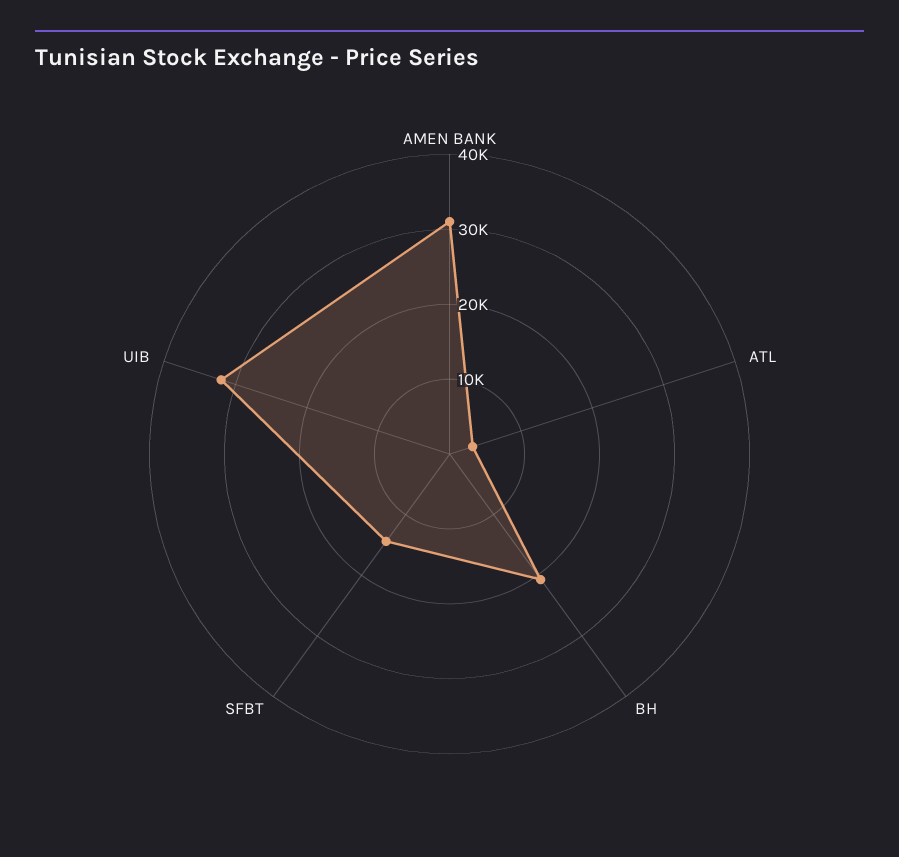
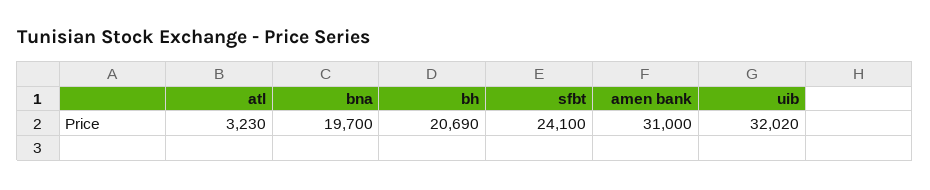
SFBT: 14000 -> 24100
bna: none -> 19700

